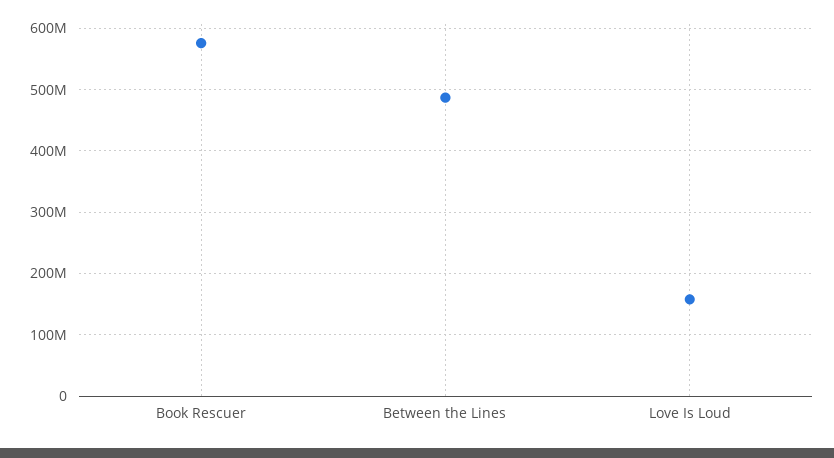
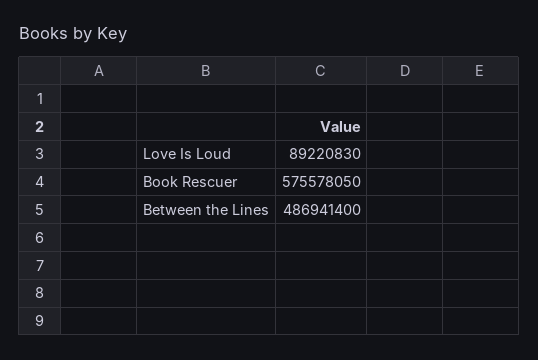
Love Is Loud: 160000000 -> 89220830

